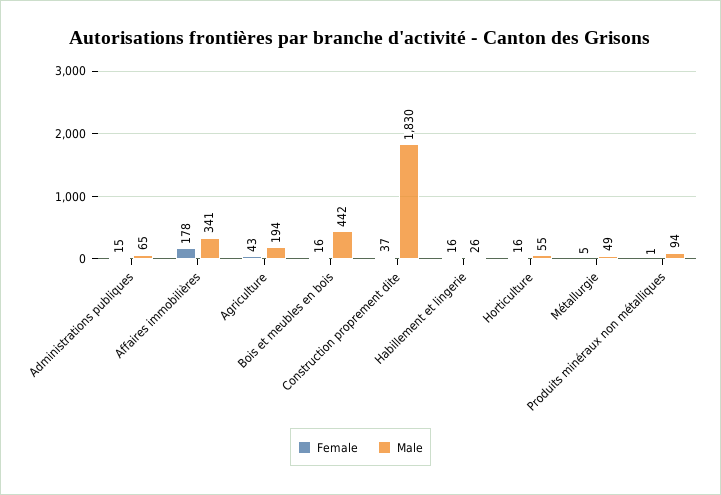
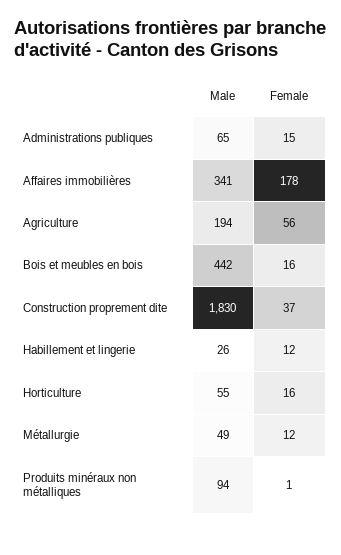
Female, Agriculture: 43 -> 56
Female, Habillement et lingerie: 16 -> 12
Female, Métallurgie: 5 -> 12

